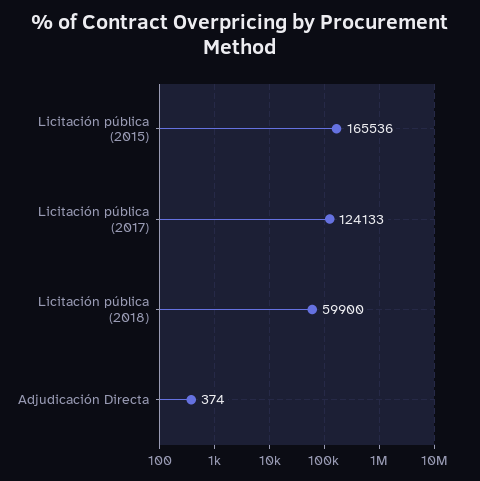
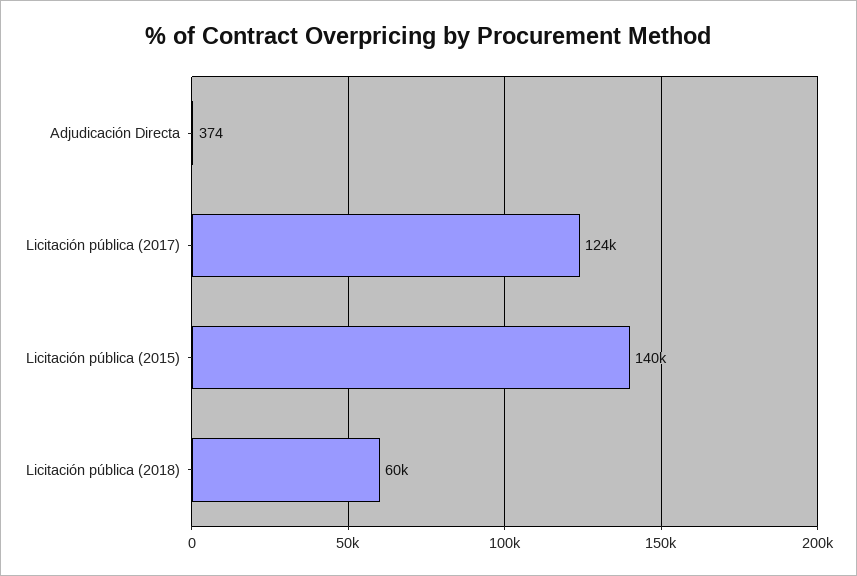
Licitación pública (2015): 165536 -> 140000

